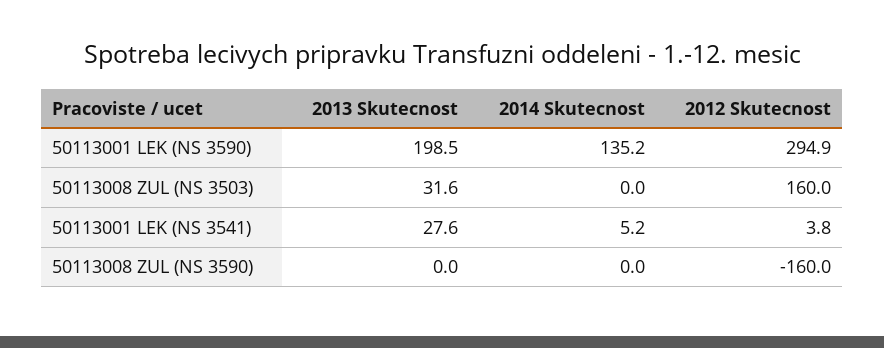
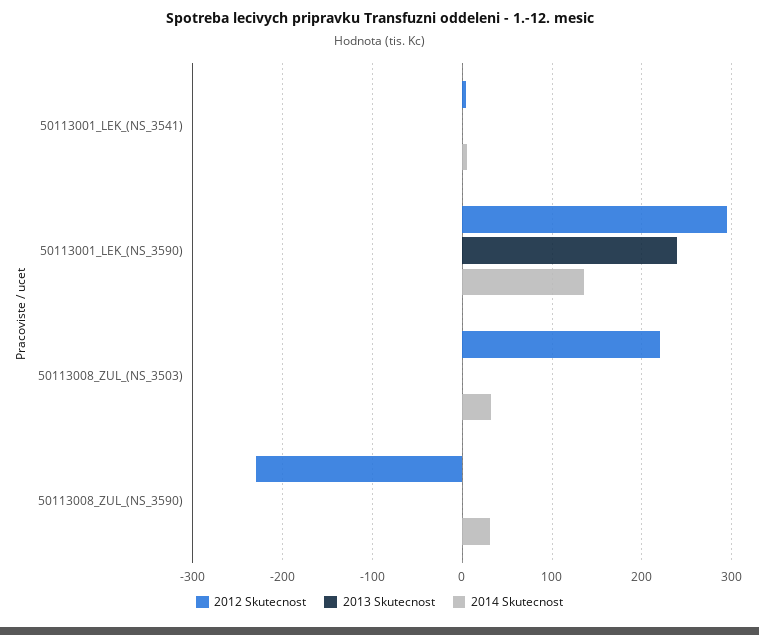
2013 Skutecnost, 50113001 LEK (NS 3590): 198.5 -> 240
2013 Skutecnost, 50113008 ZUL (NS 3503): 31.6 -> 0
2014 Skutecnost, 50113008 ZUL (NS 3503): 0 -> 30
2012 Skutecnost, 50113008 ZUL (NS 3503): 160 -> 220
2013 Skutecnost, 50113001 LEK (NS 3541): 27.6 -> 0
2014 Skutecnost, 50113008 ZUL (NS 3590): 0 -> 30
2012 Skutecnost, 50113008 ZUL (NS 3590): -160 -> -230

